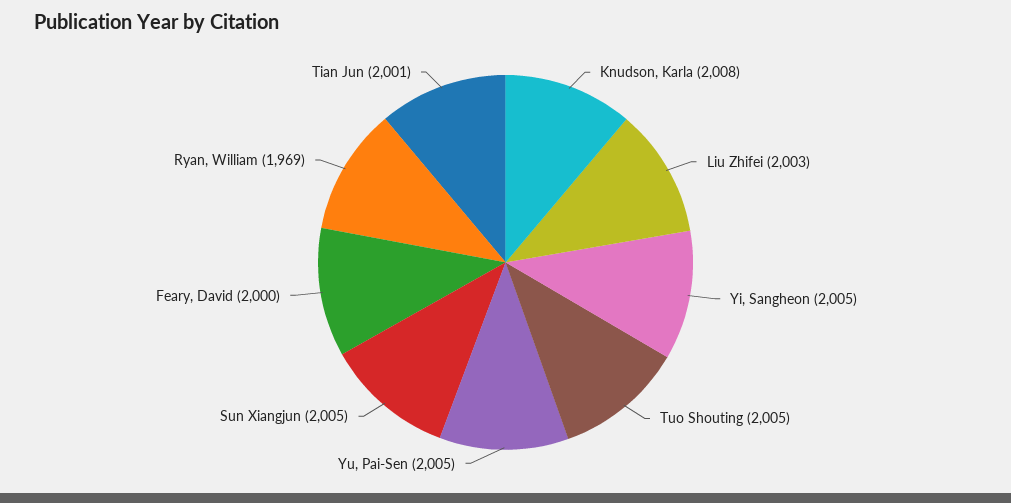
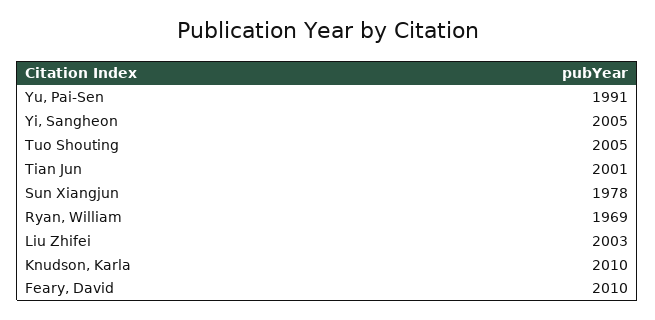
Knudson, Karla: 2008 -> 2010
Yu, Pai-Sen: 2005 -> 1991
Sun Xiangjun: 2005 -> 1978
Feary, David: 2000 -> 2010

